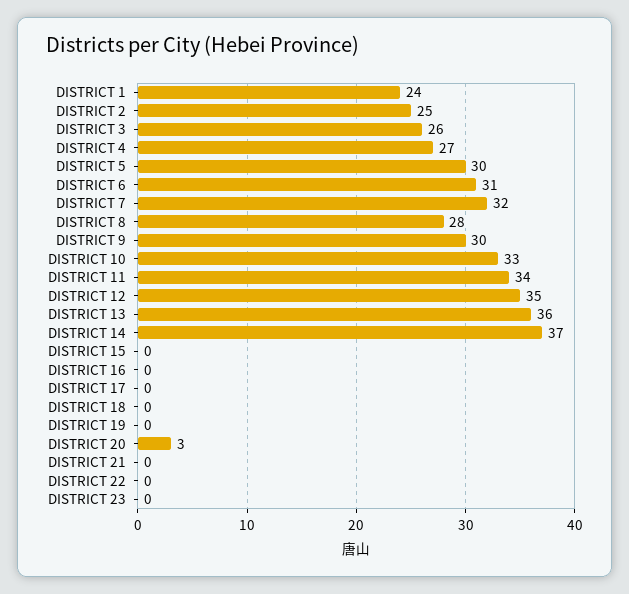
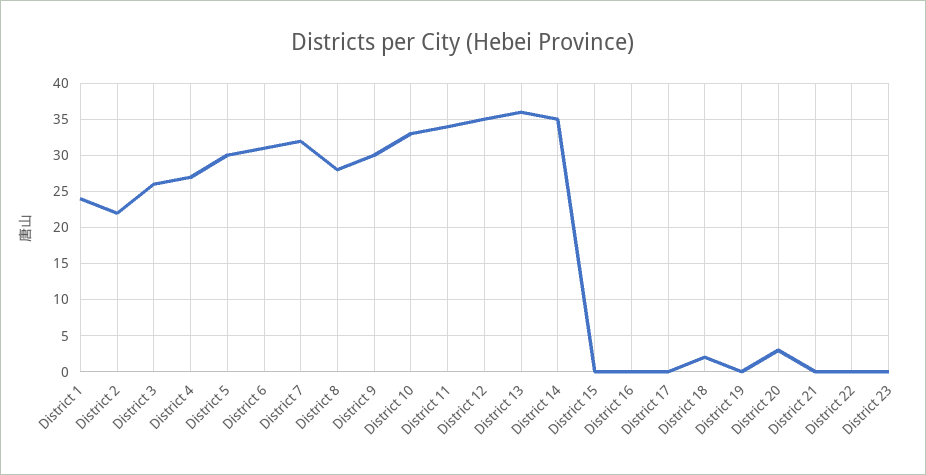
DISTRICT 2: 25 -> 22
DISTRICT 14: 37 -> 35
DISTRICT 18: 0 -> 2

